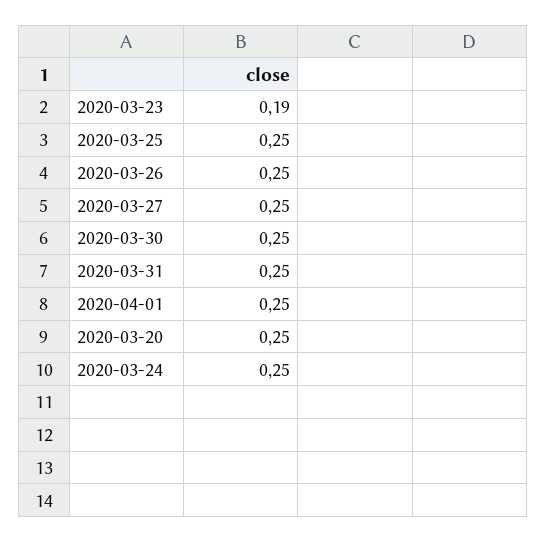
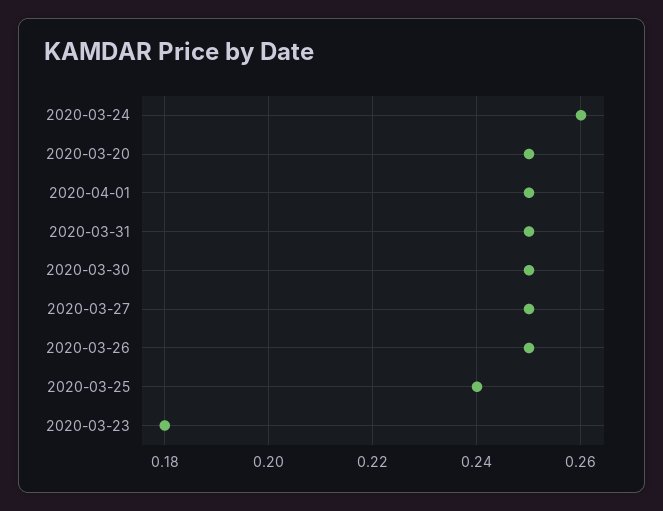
2020-03-23: 0.19 -> 0.18
2020-03-25: 0.25 -> 0.24
2020-03-24: 0.25 -> 0.26

